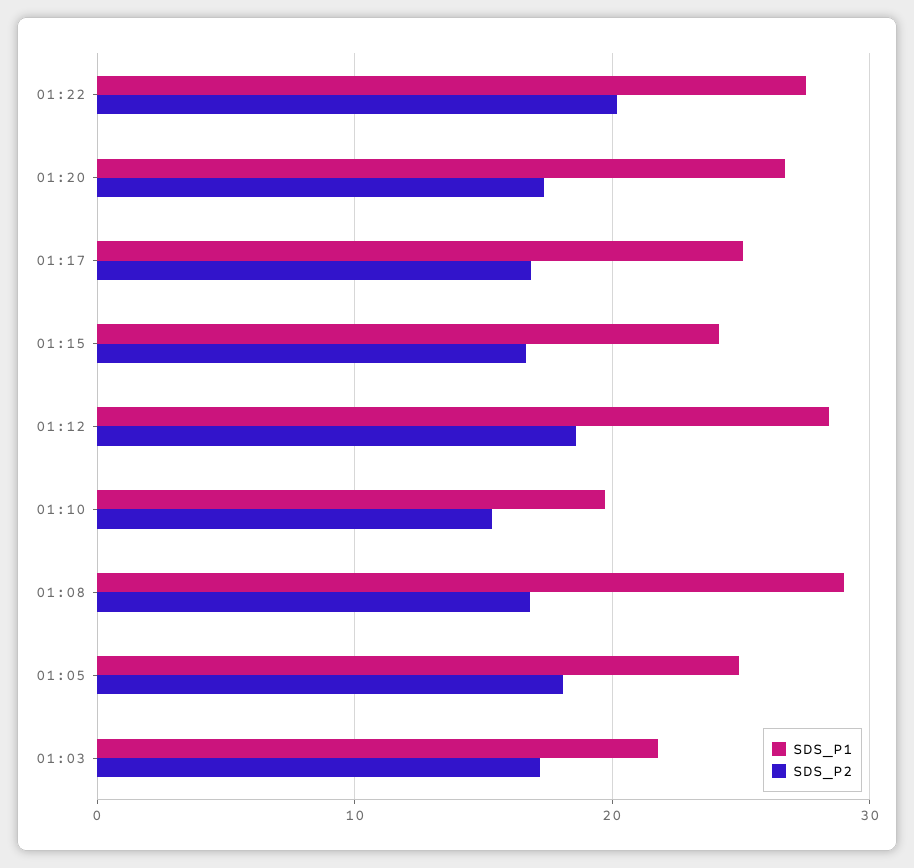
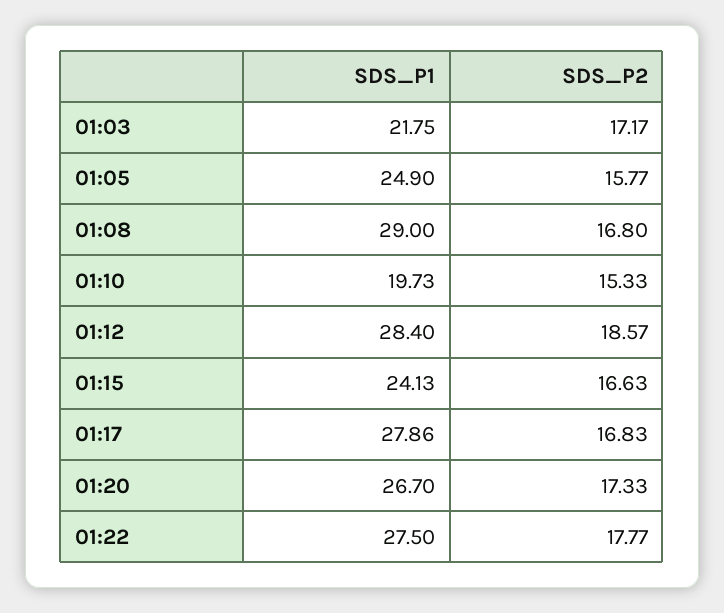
SDS_P2, 01:22: 20 -> 17.77
SDS_P1, 01:17: 25 -> 27.86
SDS_P2, 01:05: 18 -> 15.77

